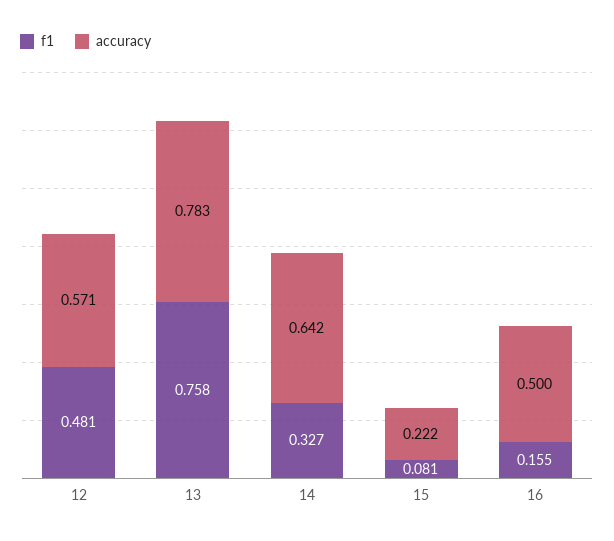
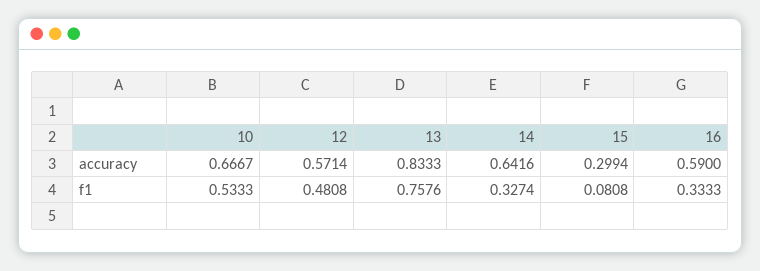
accuracy, 13: 0.783 -> 0.8333
accuracy, 15: 0.222 -> 0.2994
f1, 16: 0.155 -> 0.3333
accuracy, 16: 0.5 -> 0.59
accuracy, 10: none -> 0.6667
f1, 10: none -> 0.5333

